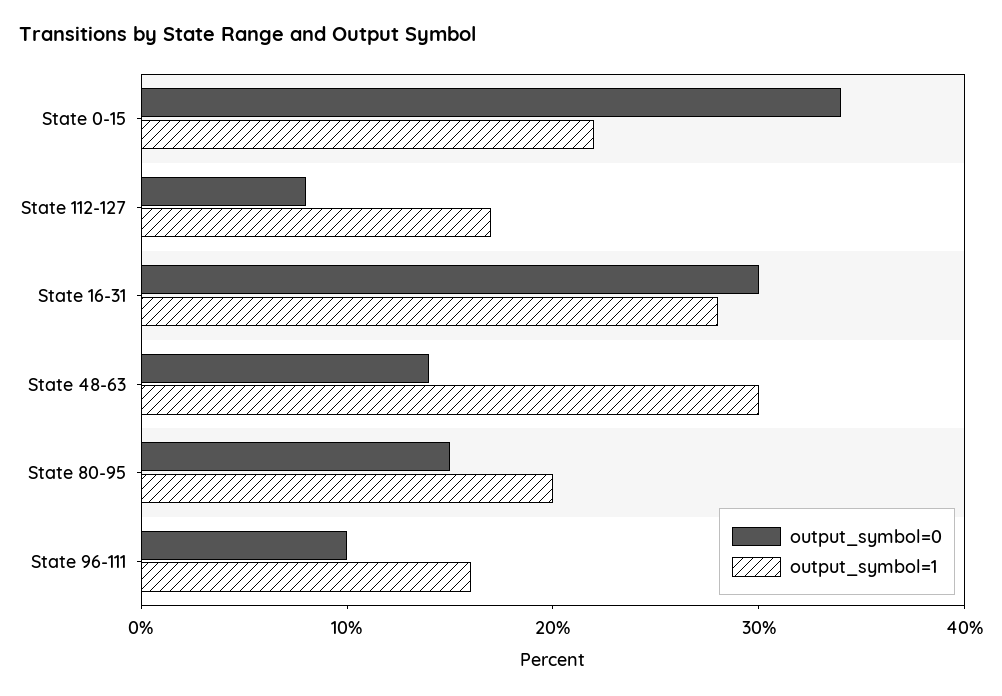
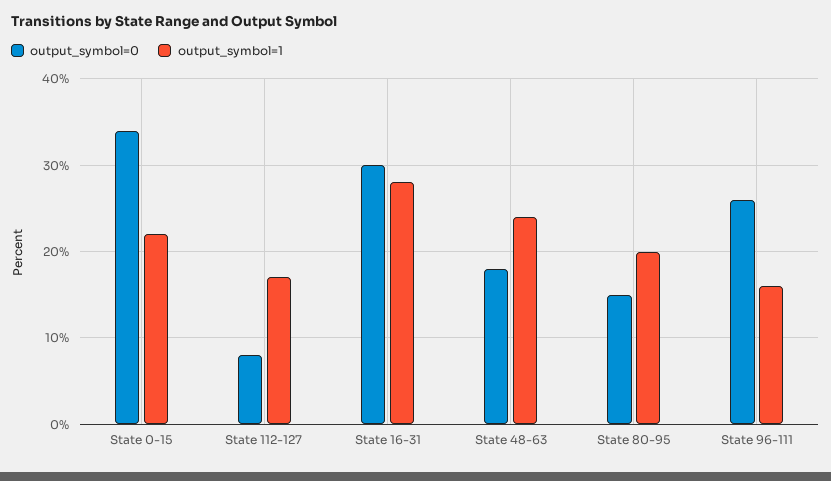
output_symbol=0, State 48-63: 14 -> 18
output_symbol=1, State 48-63: 30 -> 24
output_symbol=0, State 96-111: 10 -> 26

